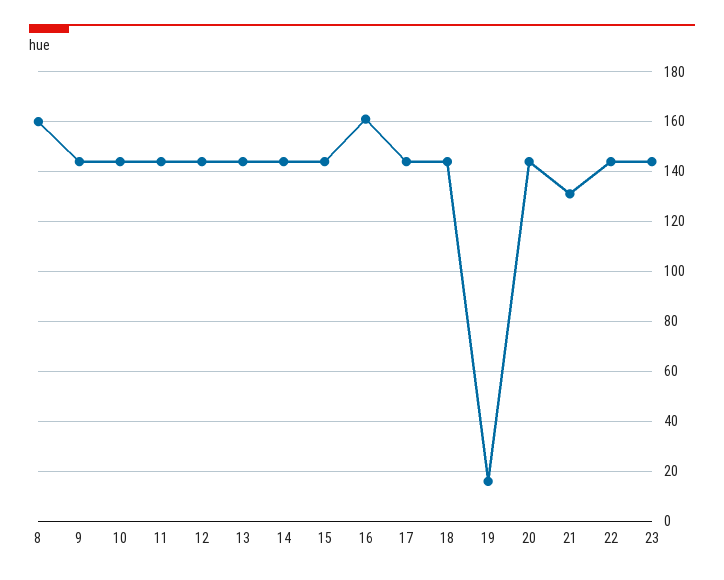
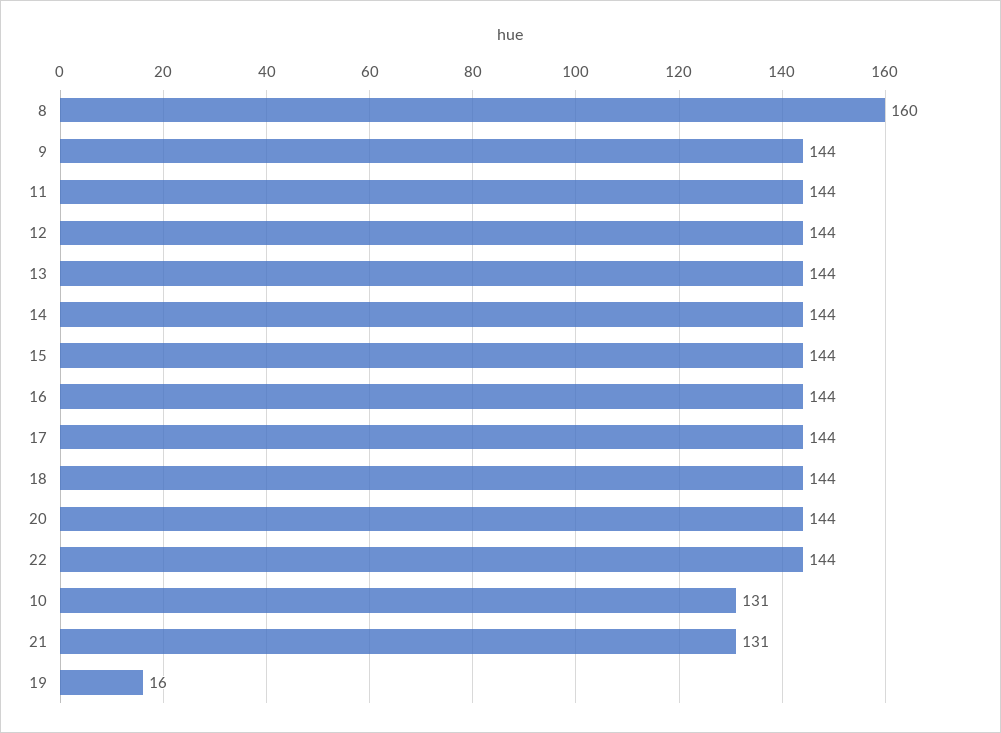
10: 145 -> 131
16: 160 -> 144
23: 145 -> none

